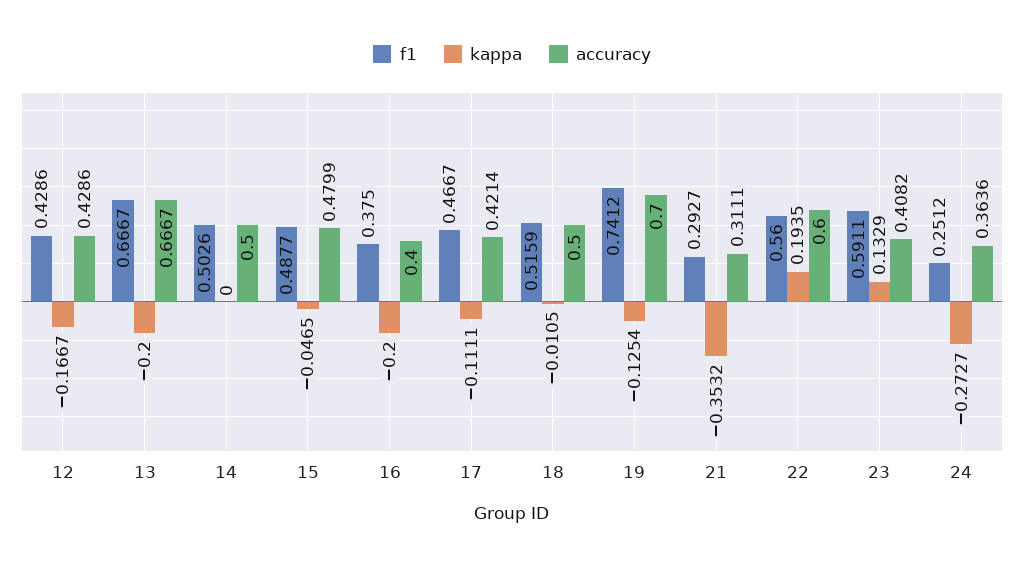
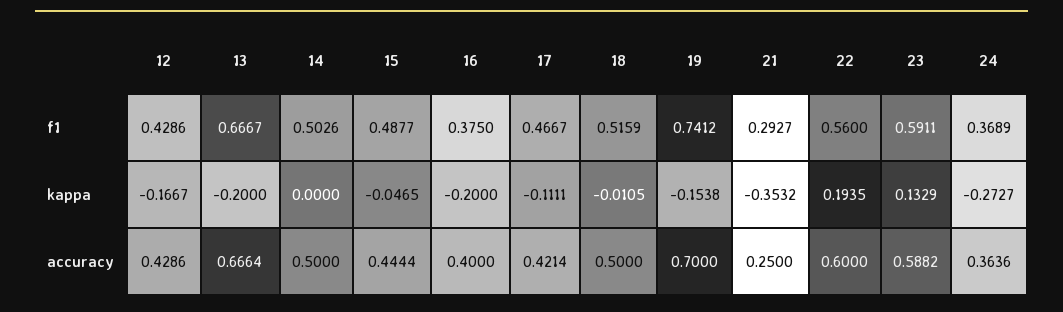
accuracy, 13: 0.6667 -> 0.6664
accuracy, 15: 0.4799 -> 0.4444
kappa, 19: -0.1254 -> -0.1538
accuracy, 21: 0.3111 -> 0.25
accuracy, 23: 0.4082 -> 0.5882
f1, 24: 0.2512 -> 0.3689

